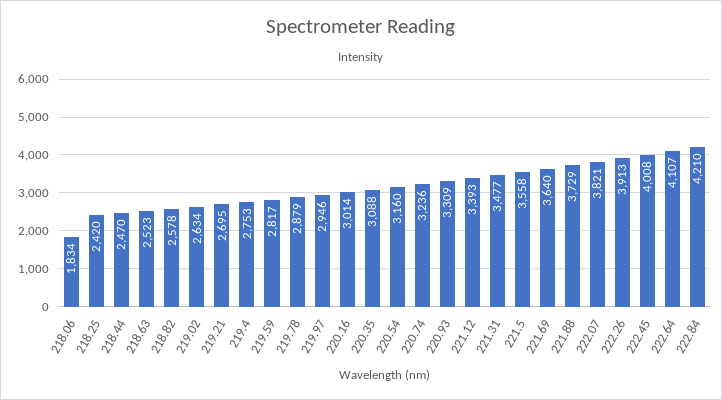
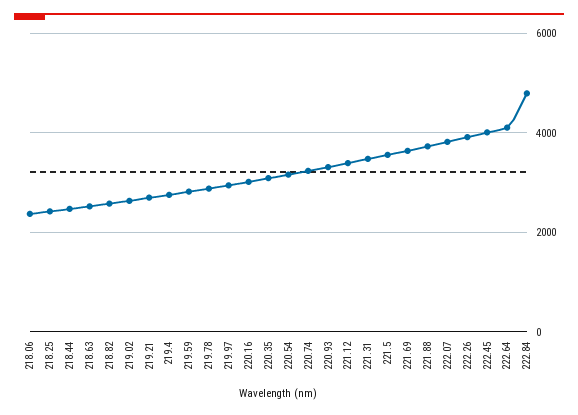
218.06: 1834 -> 2400
222.84: 4210 -> 4800

